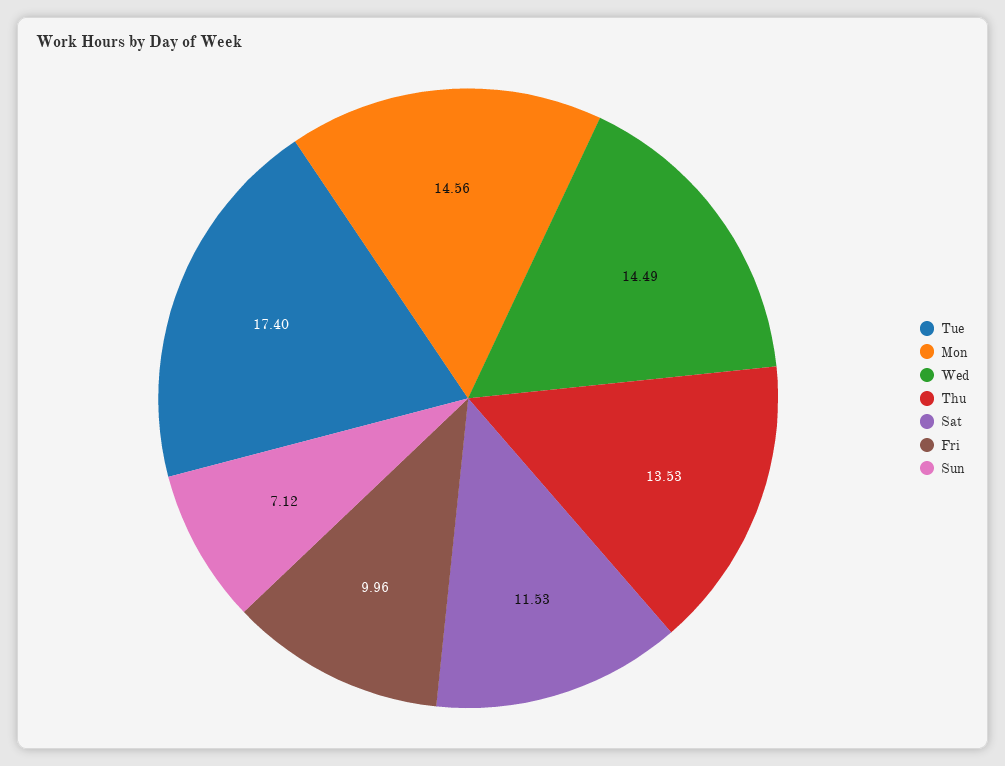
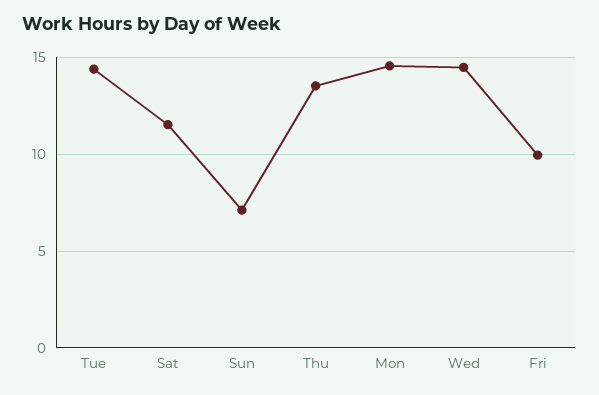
Tue: 17.4 -> 14.5

